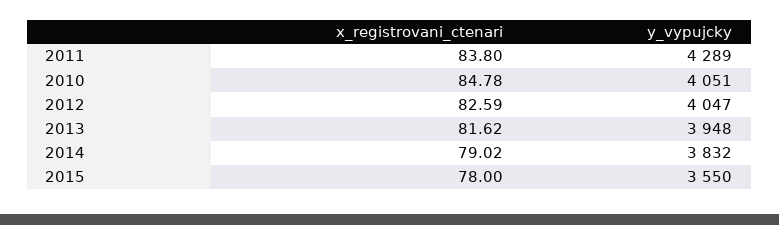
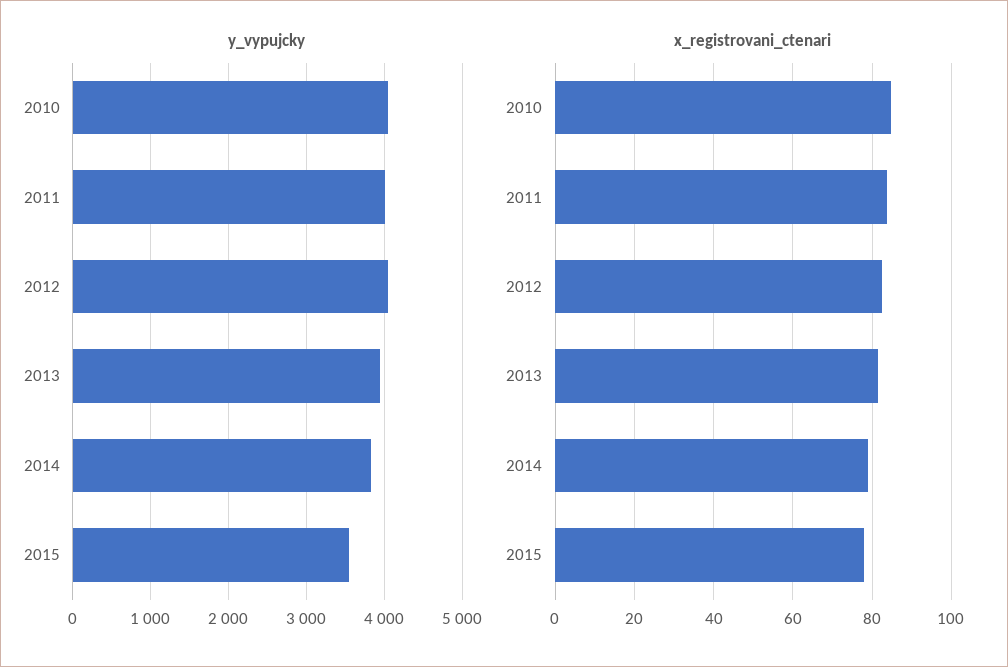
y_vypujcky, 2011: 4289 -> 4000

